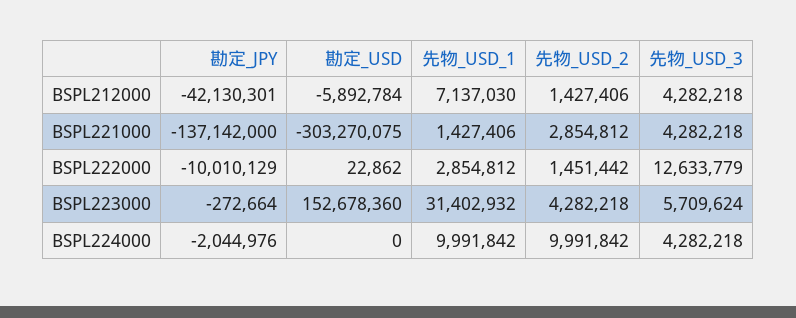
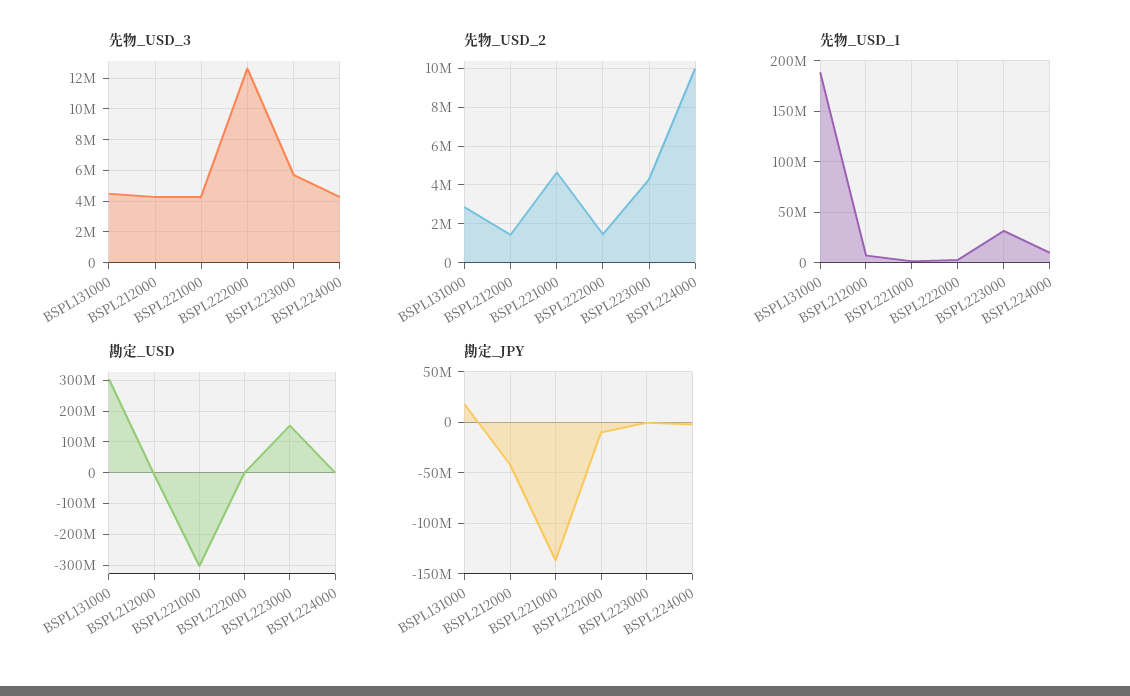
先物_USD_2, BSPL221000: 2854812 -> 4500000
先物_USD_3, BSPL131000: none -> 4500000
先物_USD_2, BSPL131000: none -> 3000000
先物_USD_1, BSPL131000: none -> 190000000
勘定_USD, BSPL131000: none -> 300000000
勘定_JPY, BSPL131000: none -> 20000000

